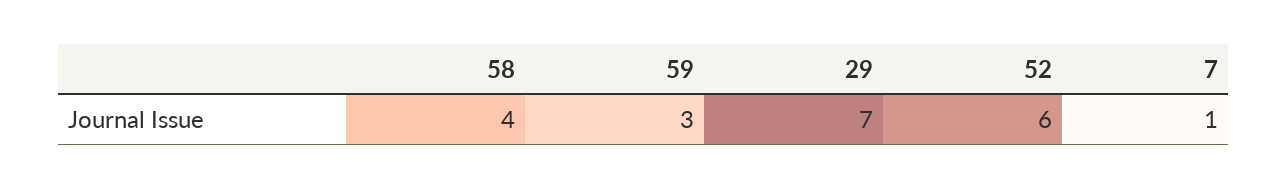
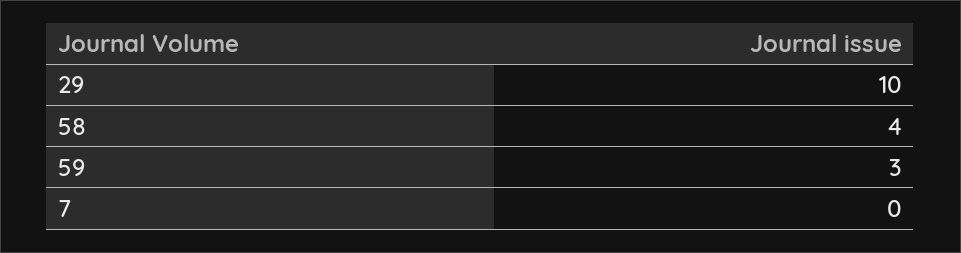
29: 7 -> 10
52: 6 -> none
7: 1 -> 0

